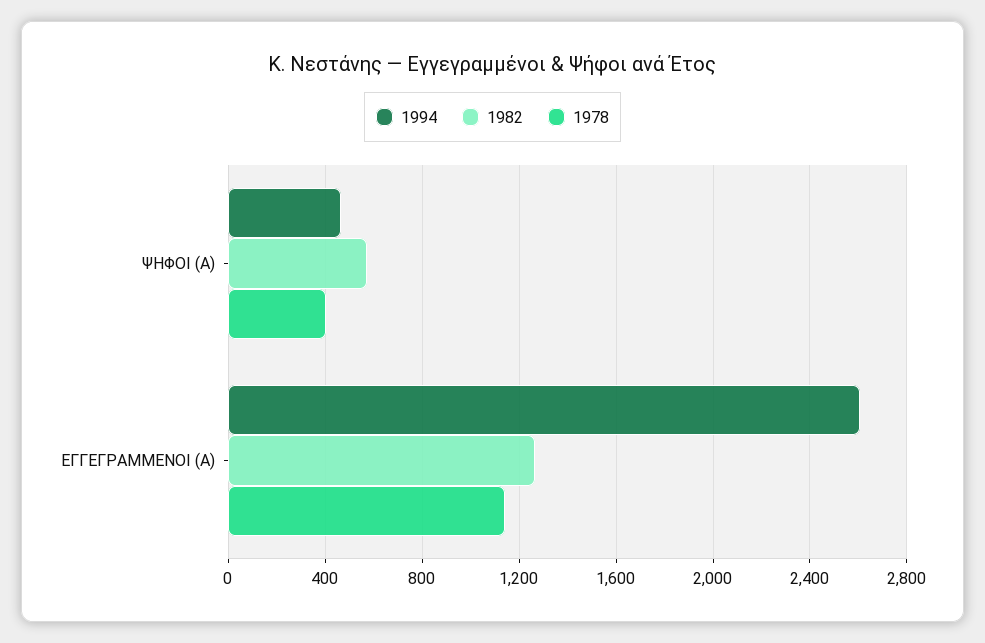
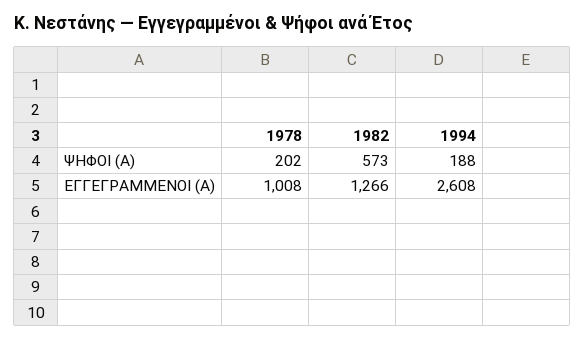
1994, ΨΗΦΟΙ (Α): 450 -> 188
1978, ΨΗΦΟΙ (Α): 400 -> 202
1978, ΕΓΓΕΓΡΑΜΜΕΝΟΙ (Α): 1150 -> 1008

